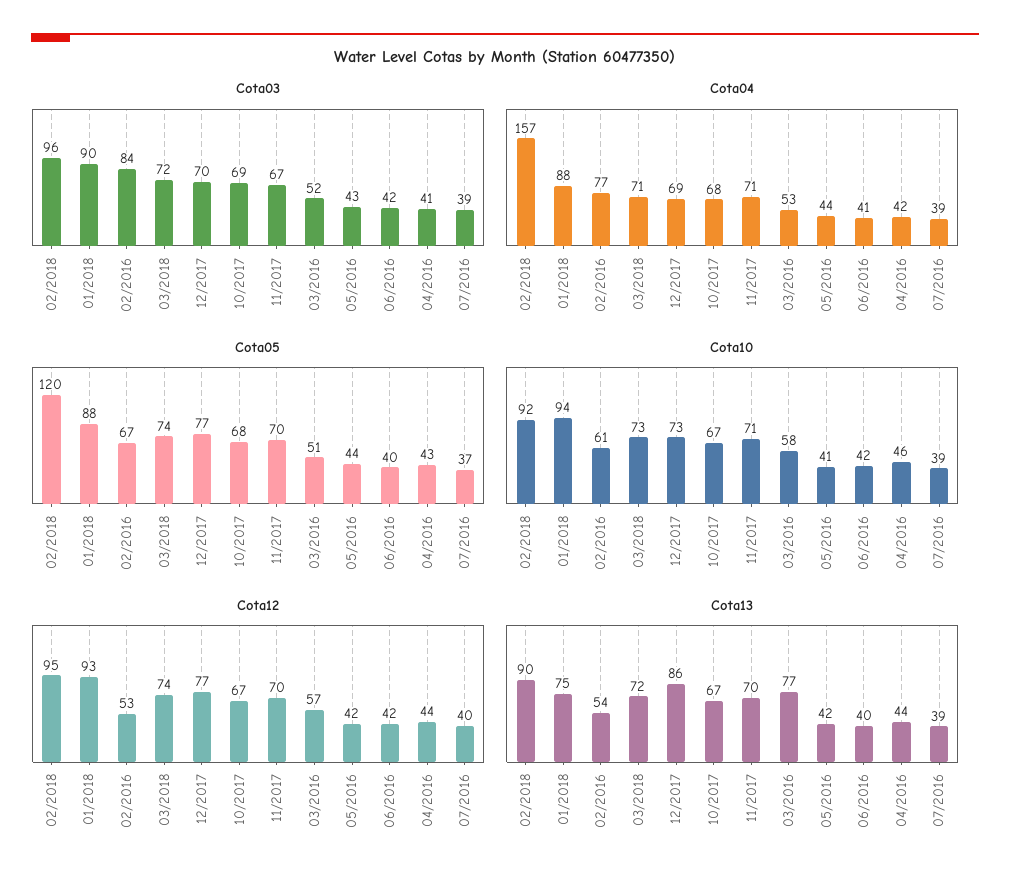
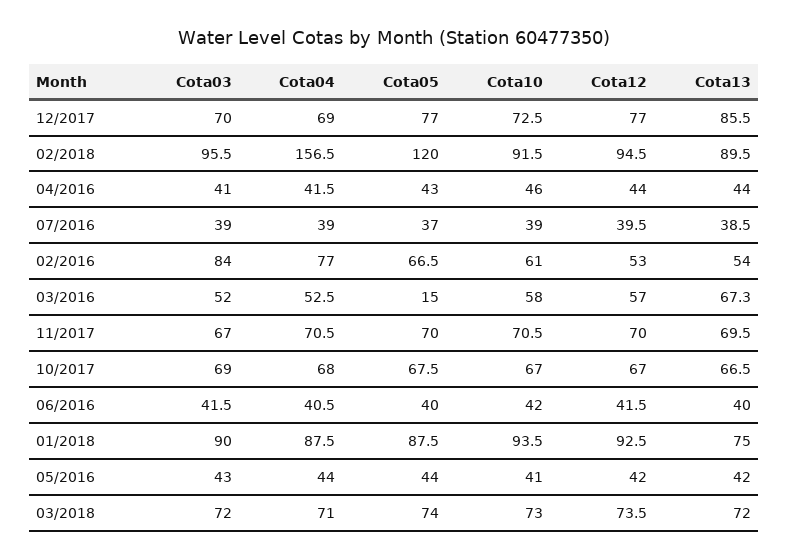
Cota05, 03/2016: 51 -> 15
Cota13, 03/2016: 77 -> 67.3

